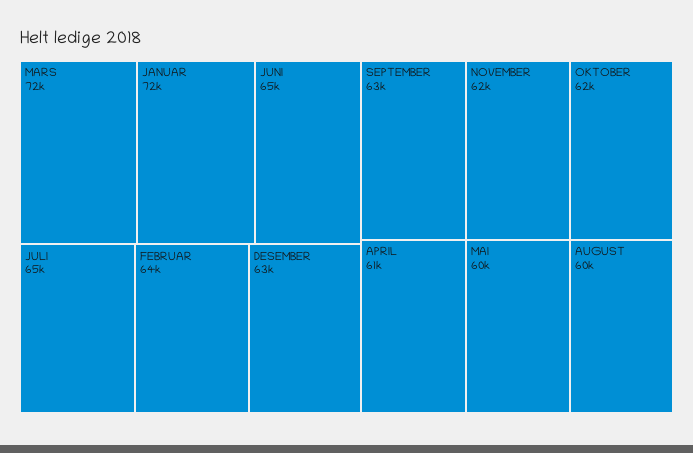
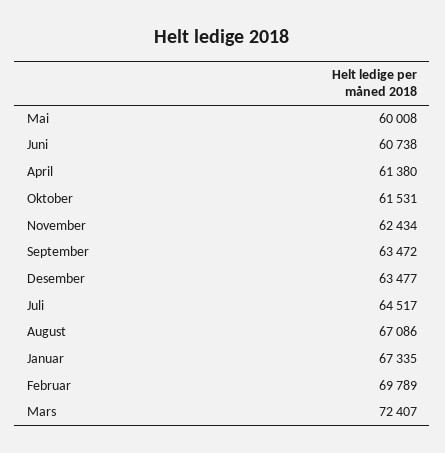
JANUAR: 72000 -> 67335
JUNI: 65000 -> 60738
FEBRUAR: 64000 -> 69789
AUGUST: 60000 -> 67086

